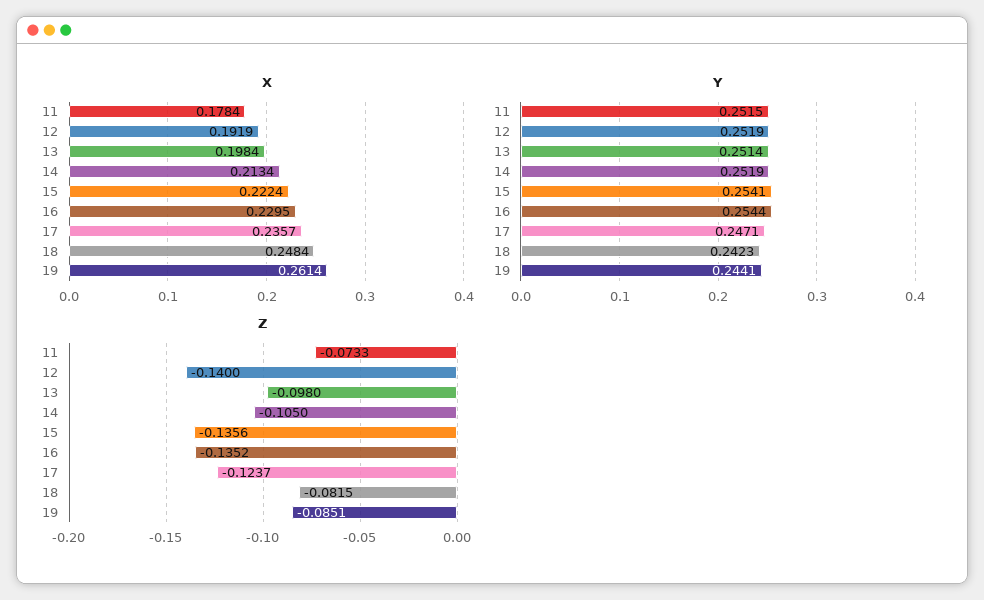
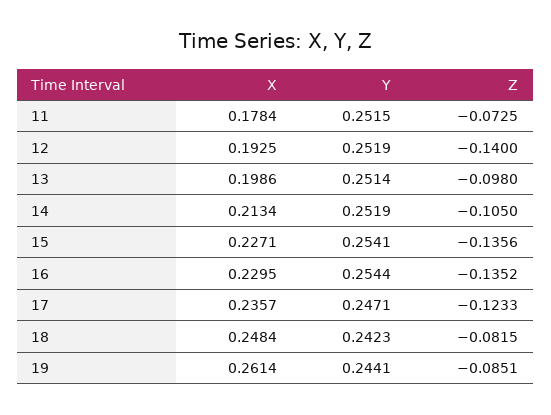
X, 12: 0.1919 -> 0.1925
X, 13: 0.1984 -> 0.1986
X, 15: 0.2224 -> 0.2271
Z, 11: -0.0733 -> -0.0725
Z, 17: -0.1237 -> -0.1233

